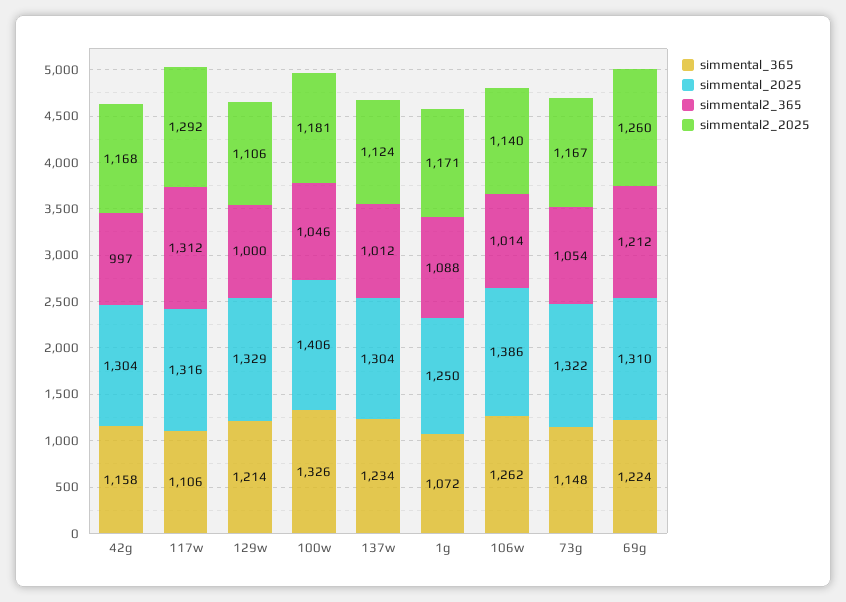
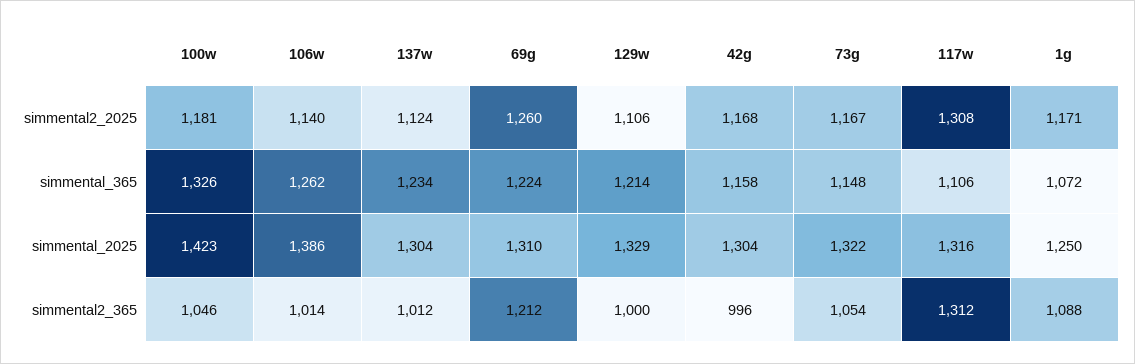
simmental2_365, 42g: 997 -> 996
simmental2_2025, 117w: 1292 -> 1308
simmental_2025, 100w: 1406 -> 1423

